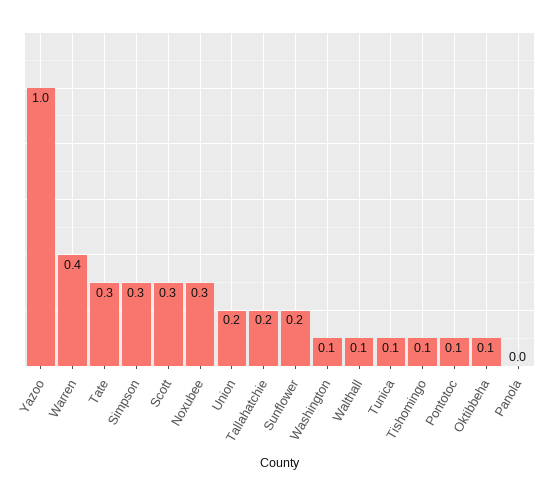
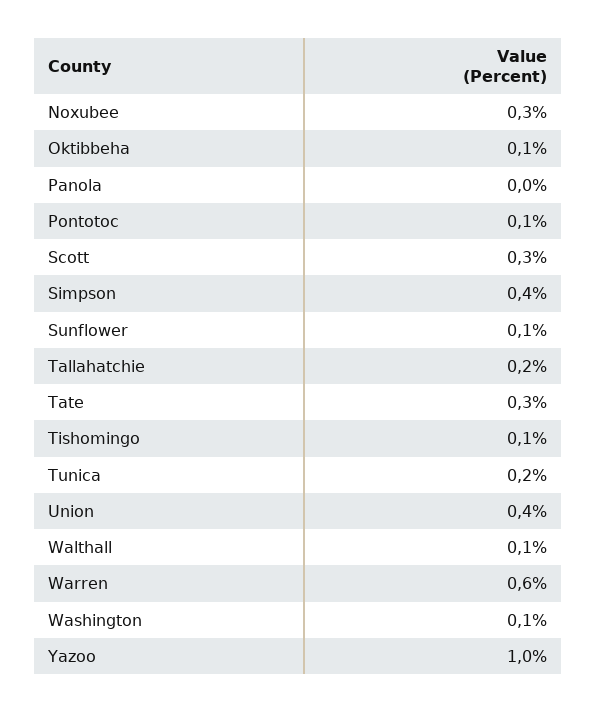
Warren: 0.4 -> 0.6
Simpson: 0.3 -> 0.4
Union: 0.2 -> 0.4
Sunflower: 0.2 -> 0.1
Tunica: 0.1 -> 0.2

